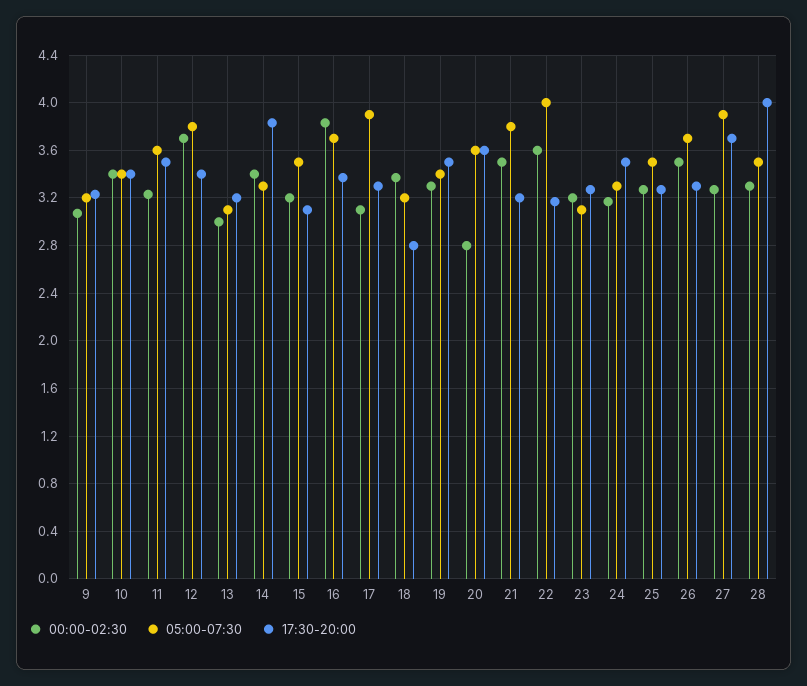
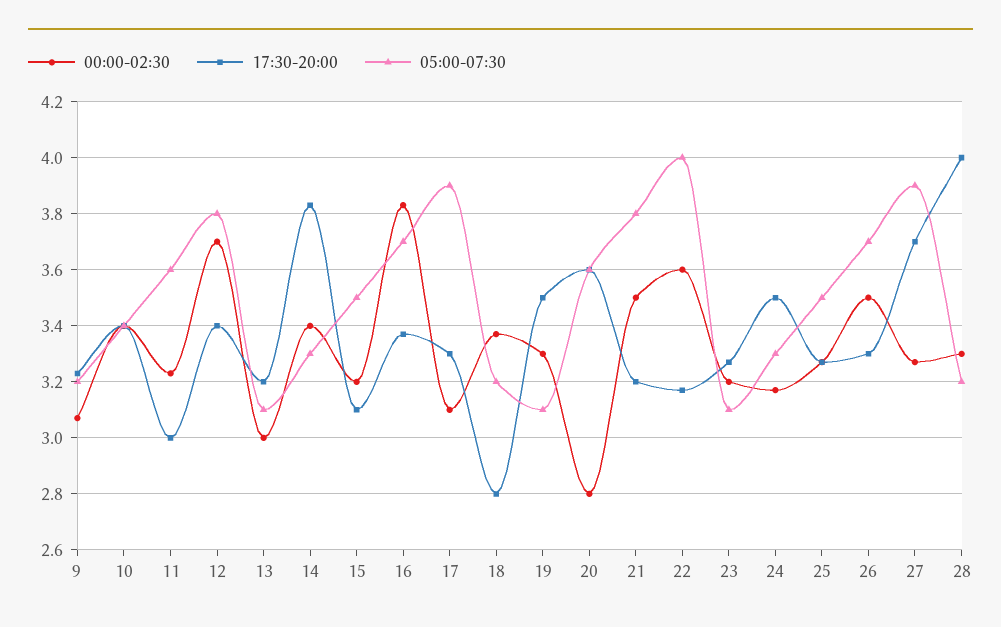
17:30-20:00, 11: 3.5 -> 3
05:00-07:30, 19: 3.4 -> 3.1
05:00-07:30, 28: 3.5 -> 3.2

